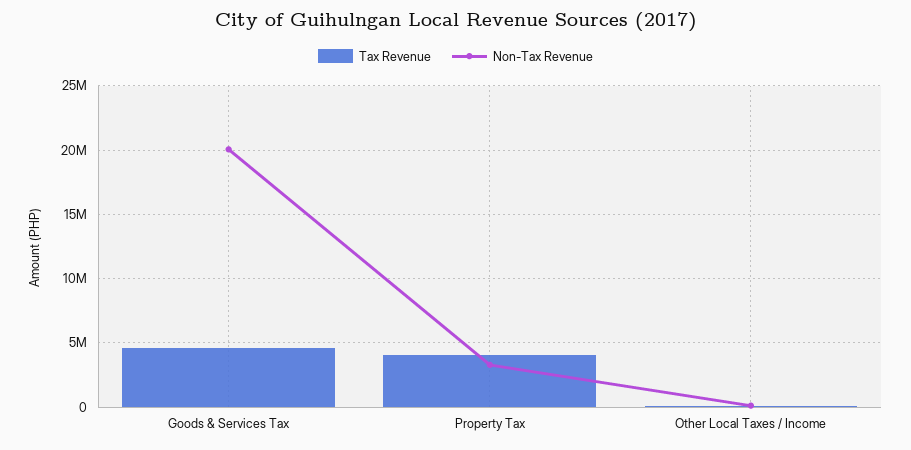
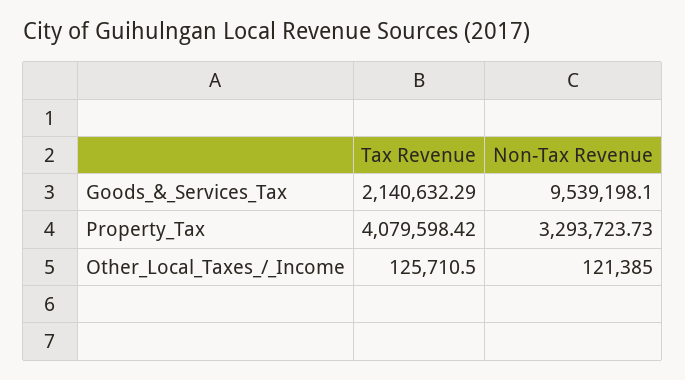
Tax Revenue, Goods & Services Tax: 4500000 -> 2140632.29
Non-Tax Revenue, Goods & Services Tax: 20000000 -> 9539198.1

